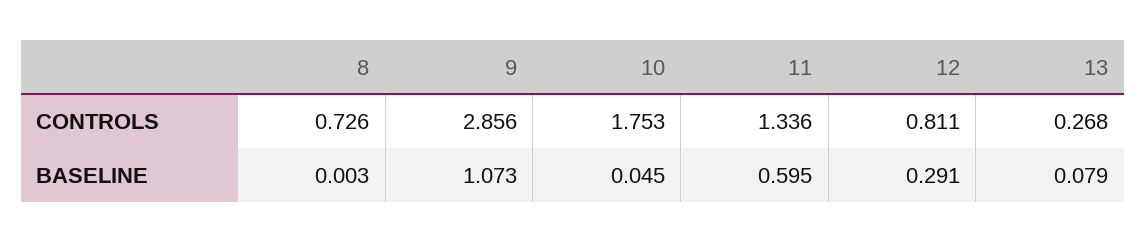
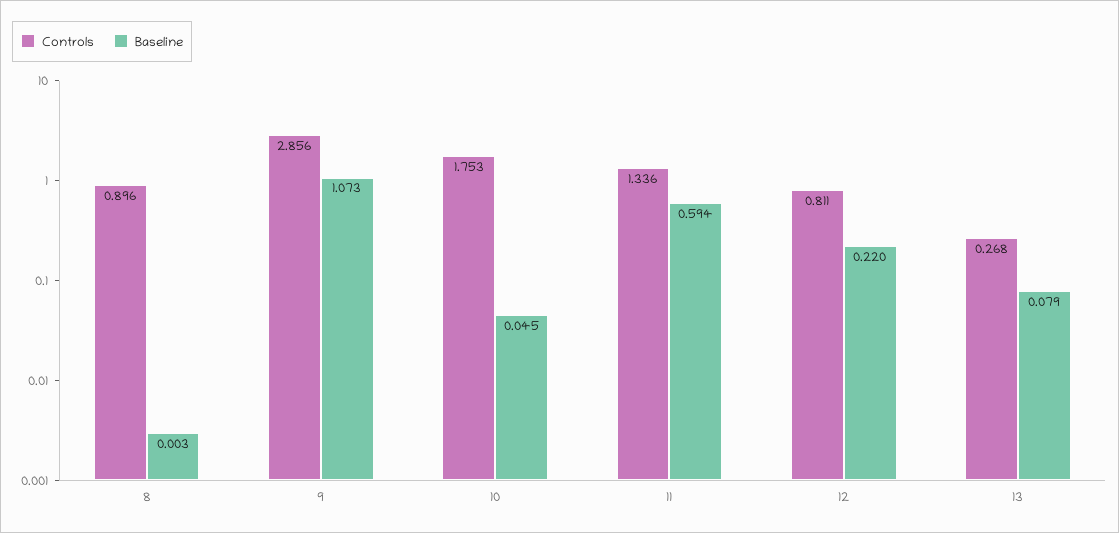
CONTROLS, 8: 0.726 -> 0.896
BASELINE, 11: 0.595 -> 0.594
BASELINE, 12: 0.291 -> 0.22

